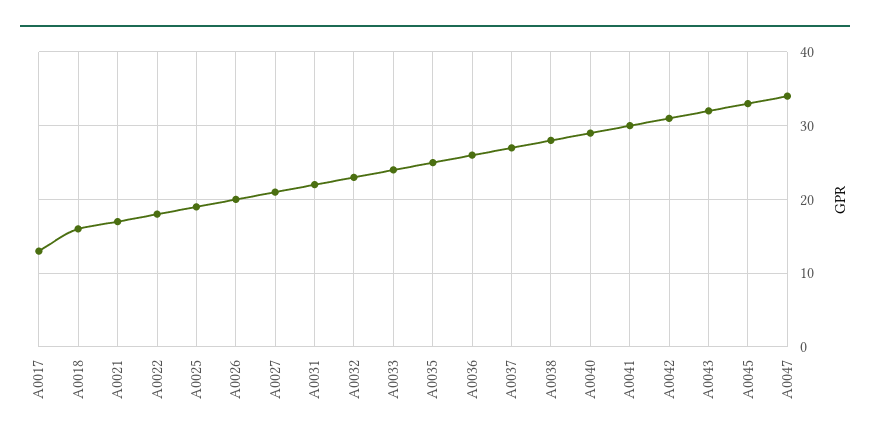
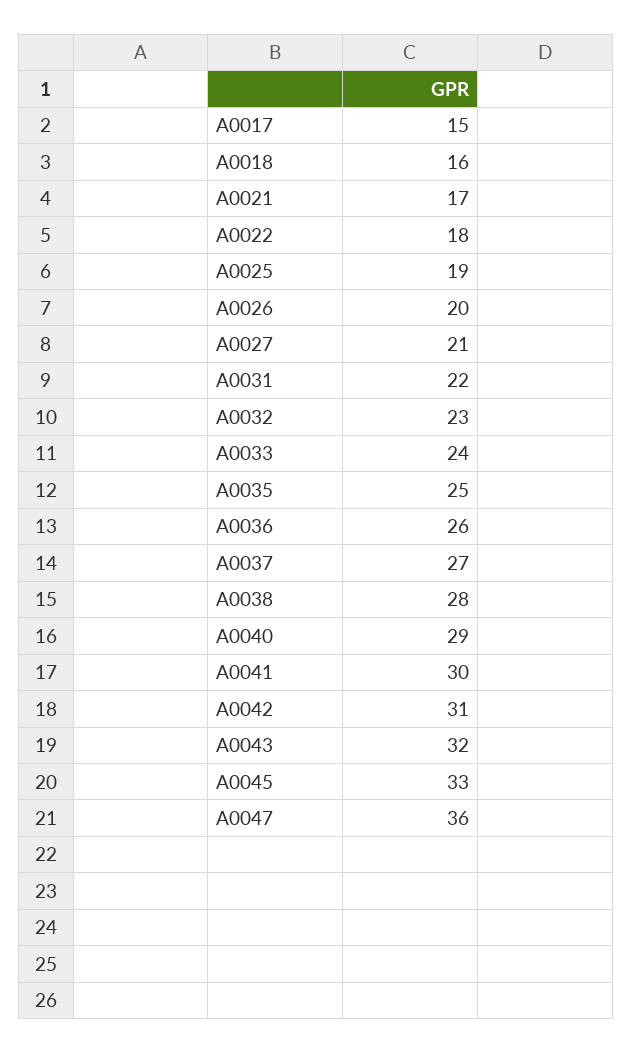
A0017: 13 -> 15
A0047: 34 -> 36

